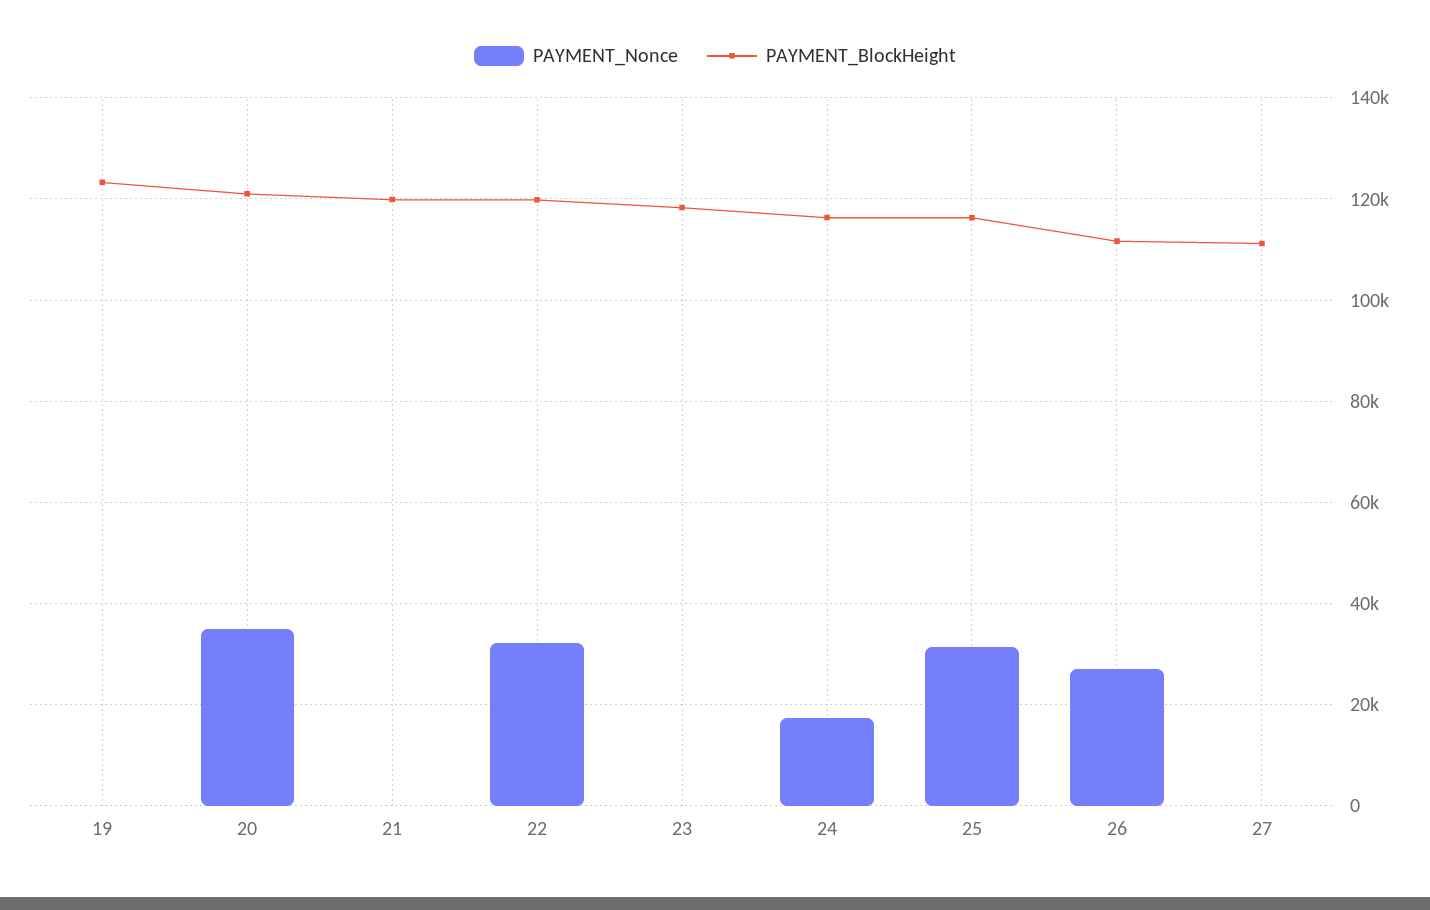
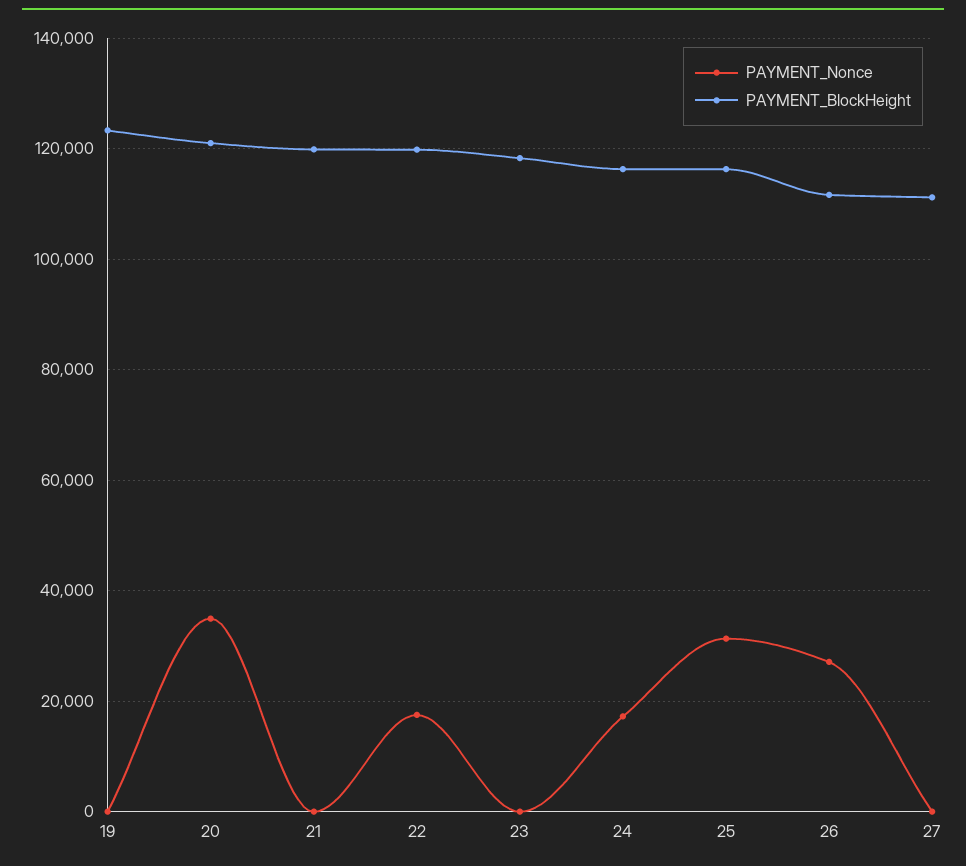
PAYMENT_Nonce, 22: 32000 -> 18000

